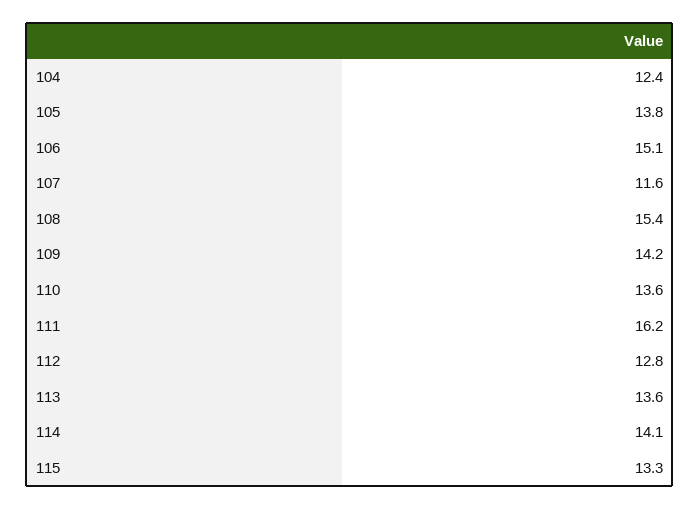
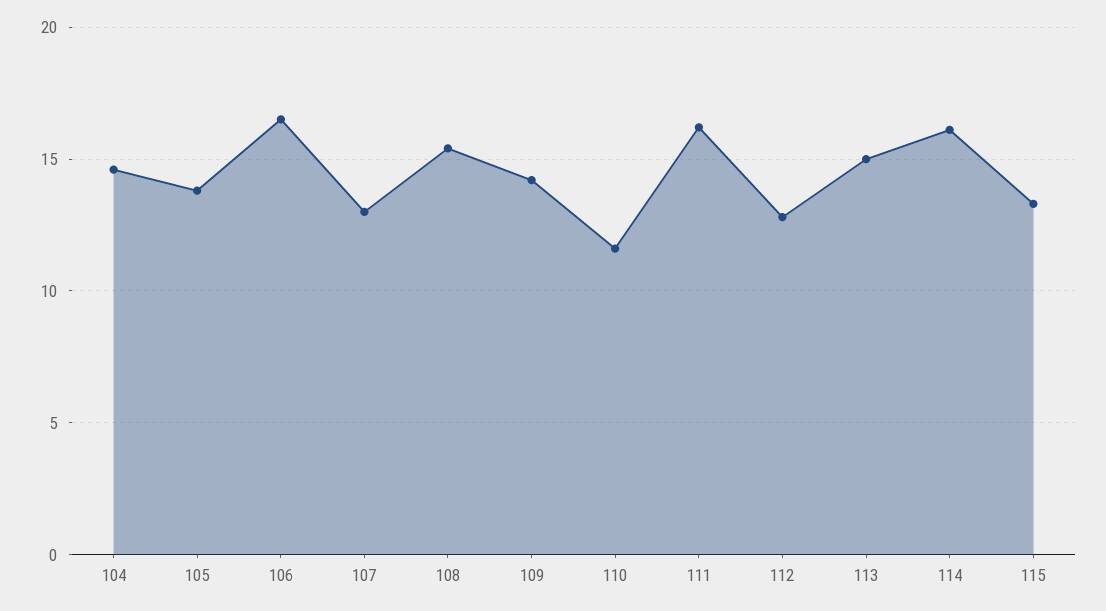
104: 12.4 -> 14.5
106: 15.1 -> 16.5
107: 11.6 -> 13
110: 13.6 -> 11.5
113: 13.6 -> 15
114: 14.1 -> 16

